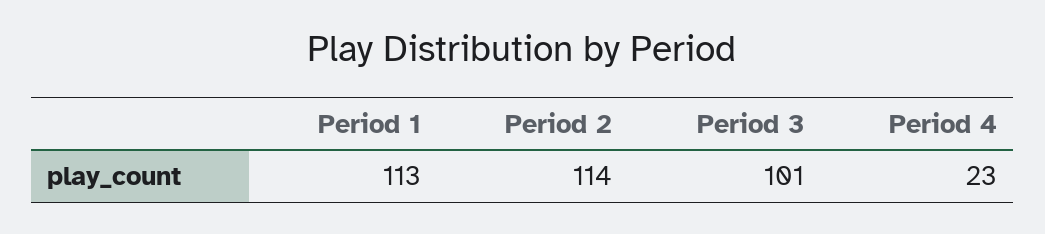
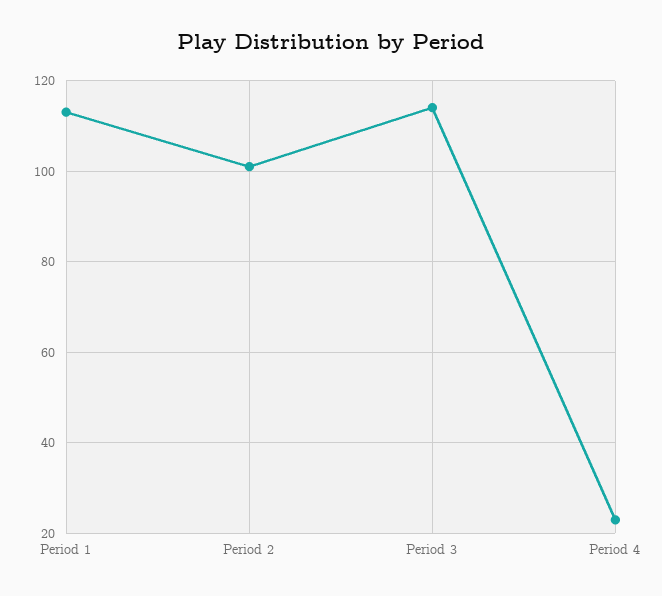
Period 2: 114 -> 100
Period 3: 101 -> 115

